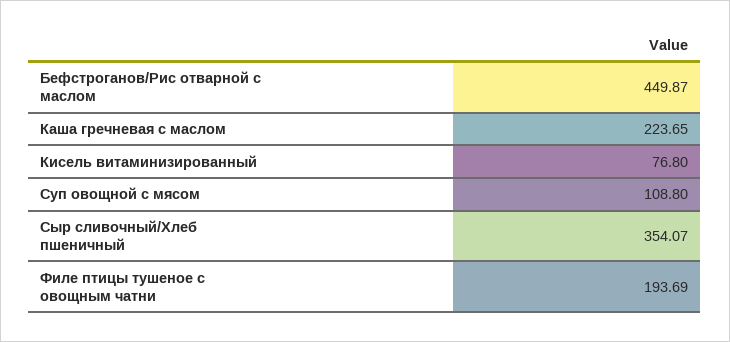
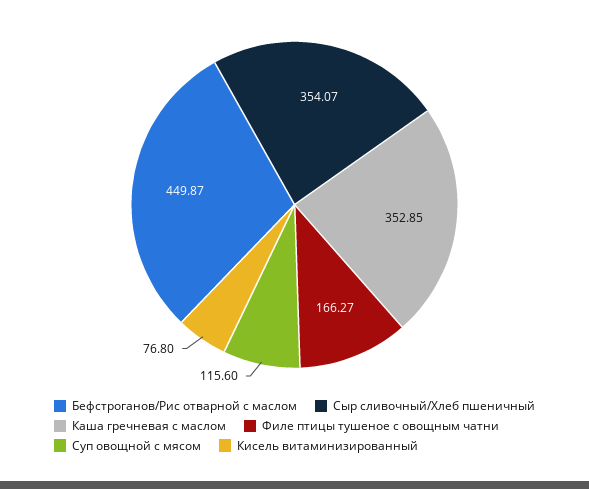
Каша гречневая с маслом: 223.65 -> 352.85
Суп овощной с мясом: 108.8 -> 115.6
Филе птицы тушеное с овощным чатни: 193.69 -> 166.27

